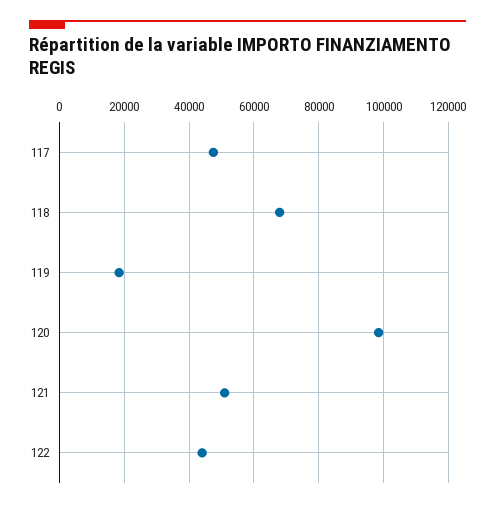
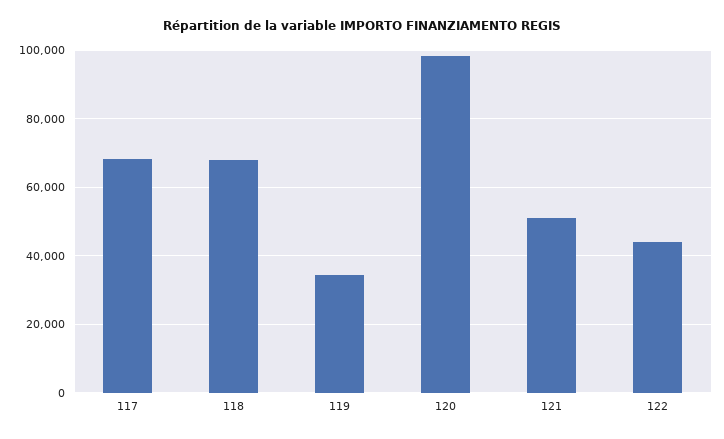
117: 48000 -> 68000
119: 18000 -> 34000

